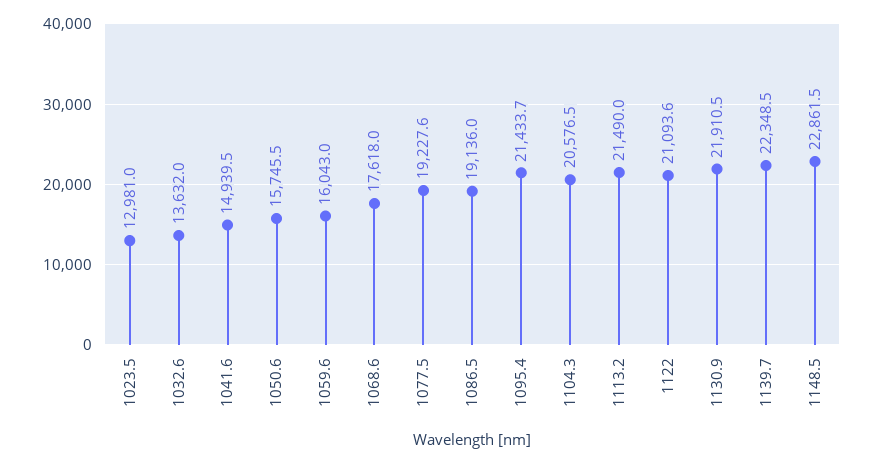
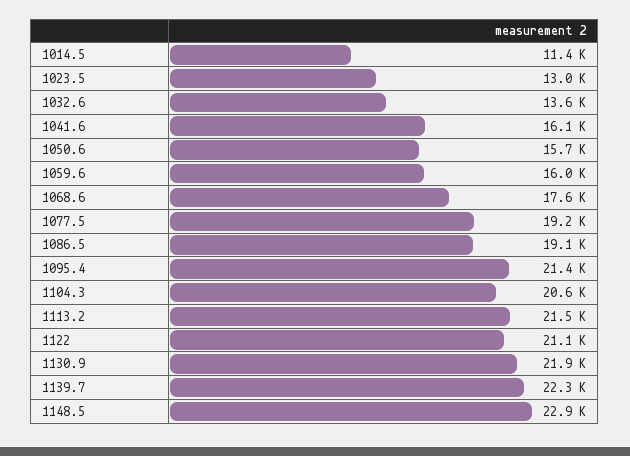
1041.6: 14939.5 -> 16100
1014.5: none -> 11400

